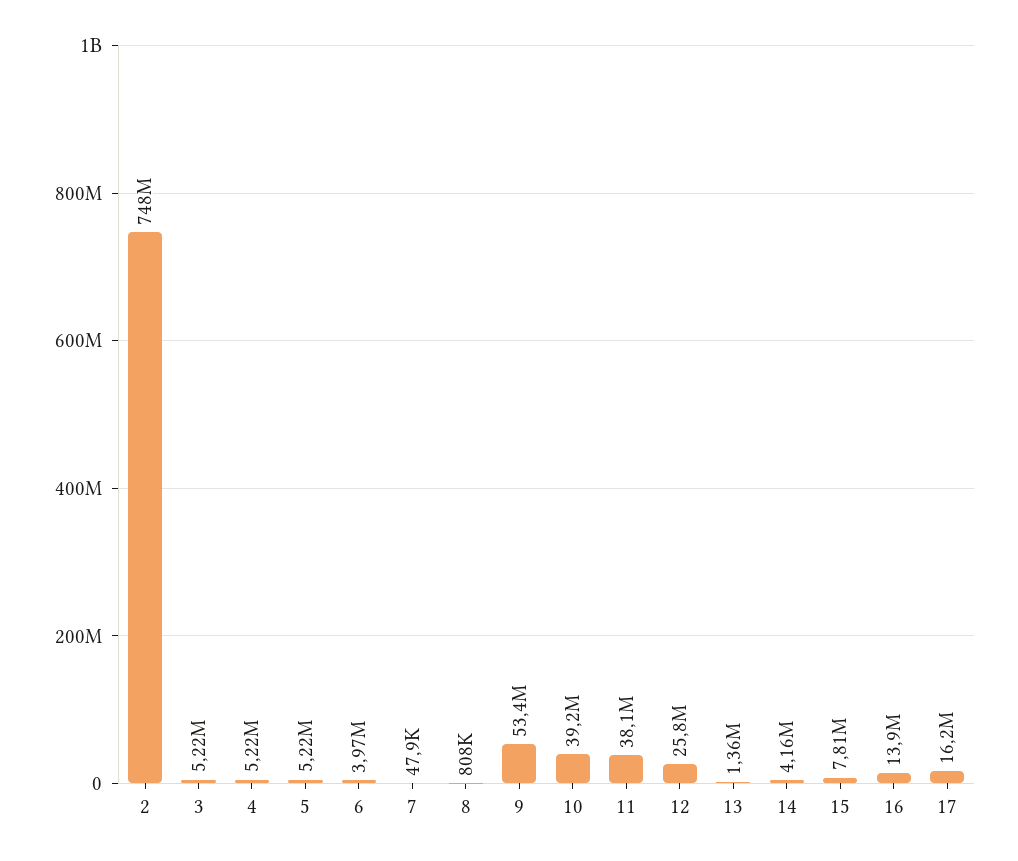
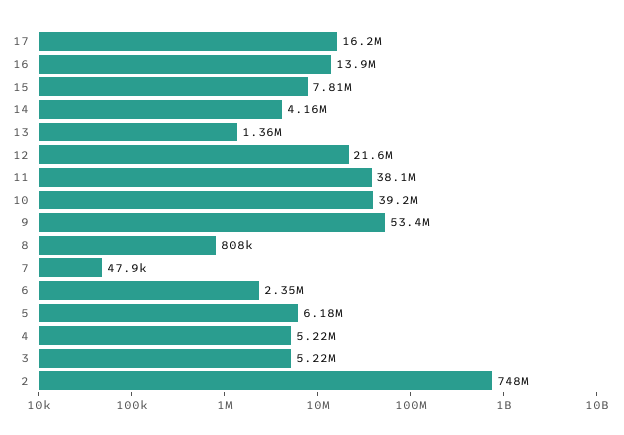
5: 5220000 -> 6180000
6: 3970000 -> 2350000
12: 25800000 -> 21600000

